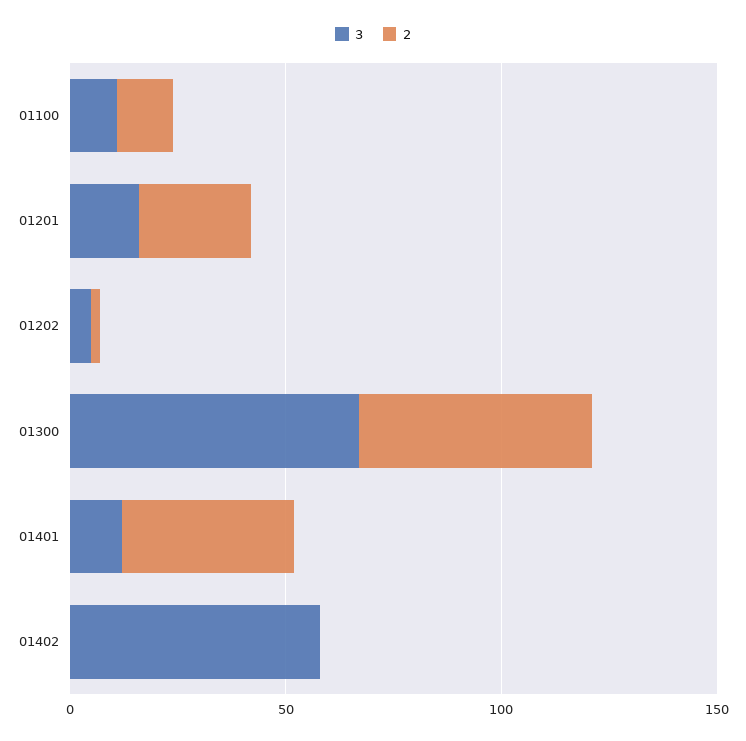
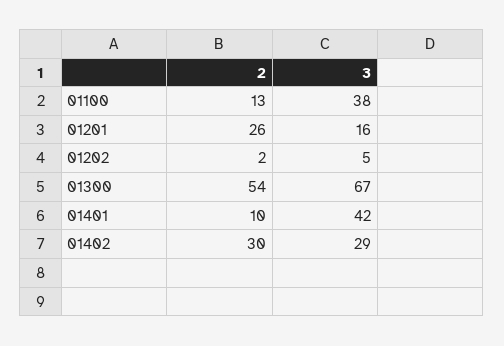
3, 01100: 10 -> 38
3, 01401: 10 -> 42
2, 01401: 40 -> 10
3, 01402: 60 -> 29
2, 01402: 0 -> 30

